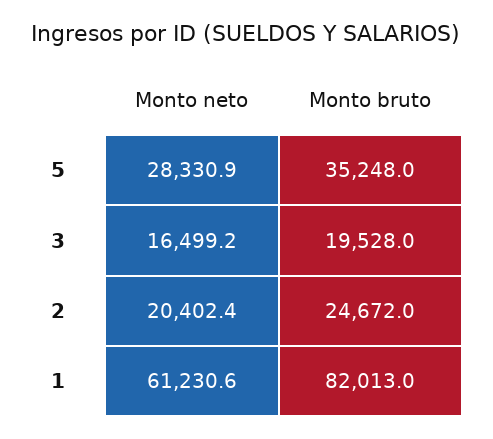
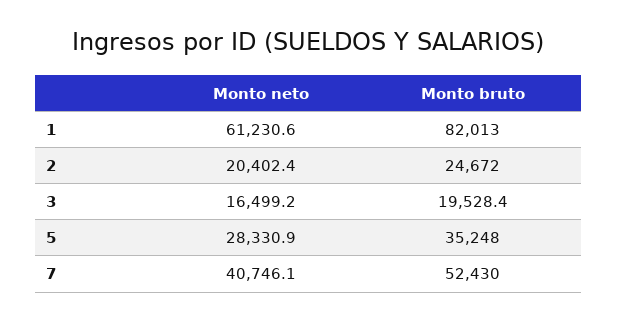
Monto bruto, 3: 19528 -> 19528.4
Monto neto, 7: none -> 40746.1
Monto bruto, 7: none -> 52430

